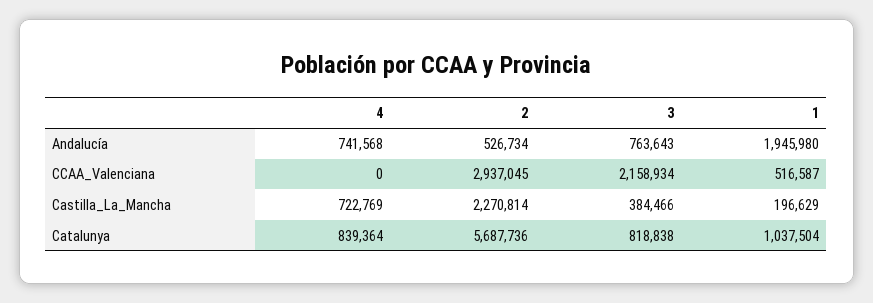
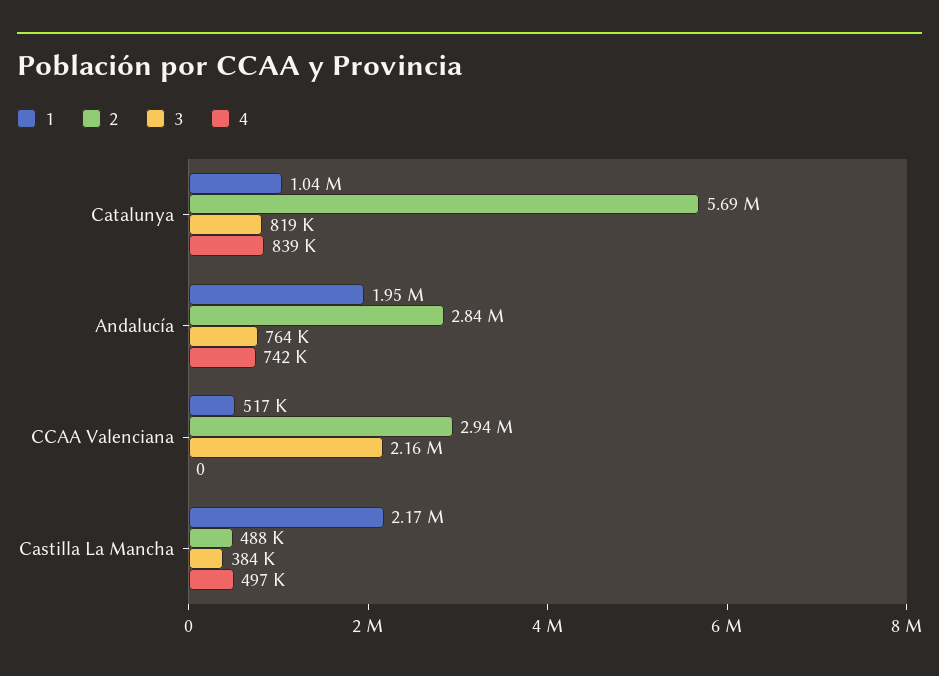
2, Andalucía: 526734 -> 2840000
4, Castilla_La_Mancha: 722769 -> 497000
2, Castilla_La_Mancha: 2270814 -> 488000
1, Castilla_La_Mancha: 196629 -> 2170000

